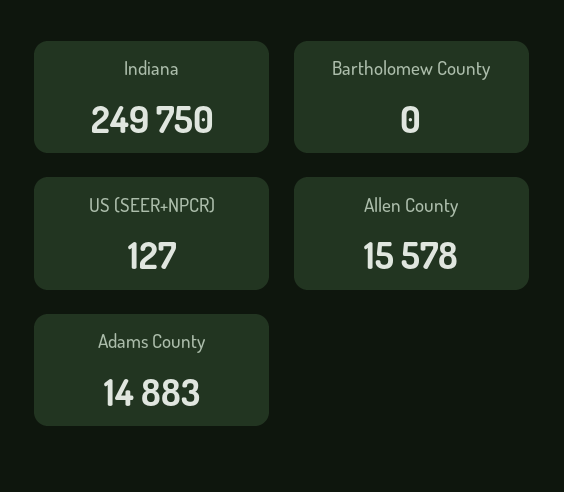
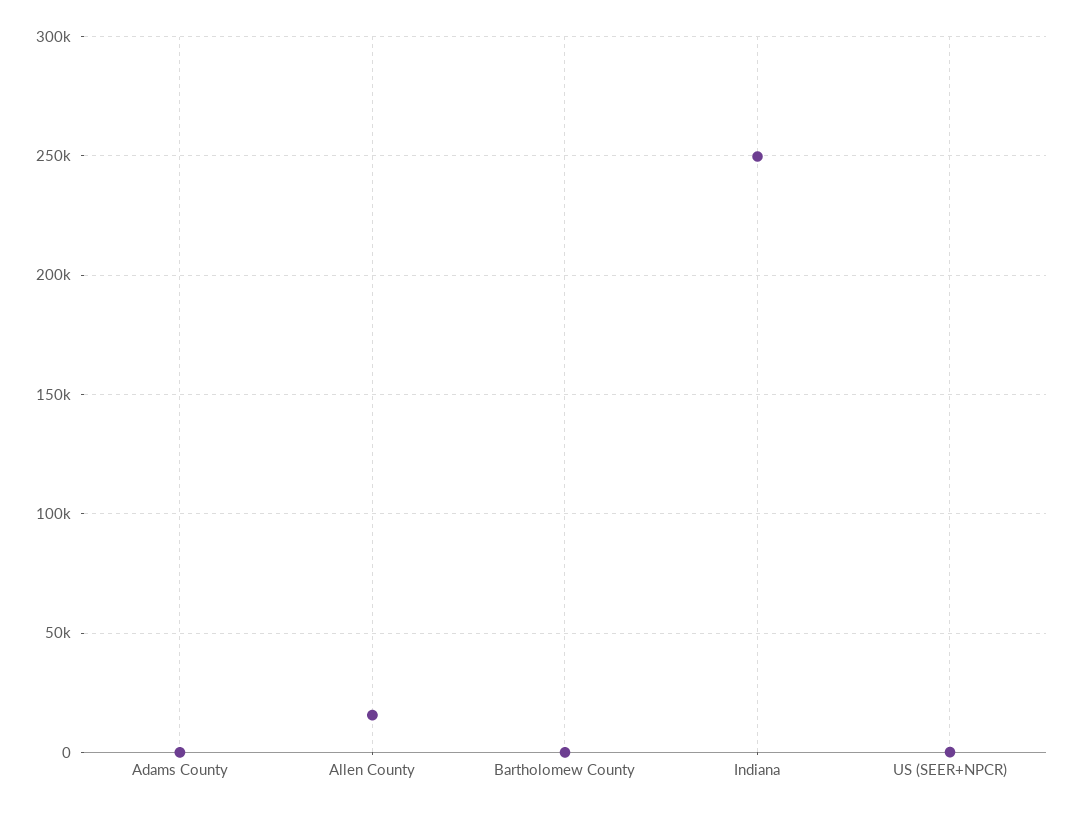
Adams County: 14883 -> 0

